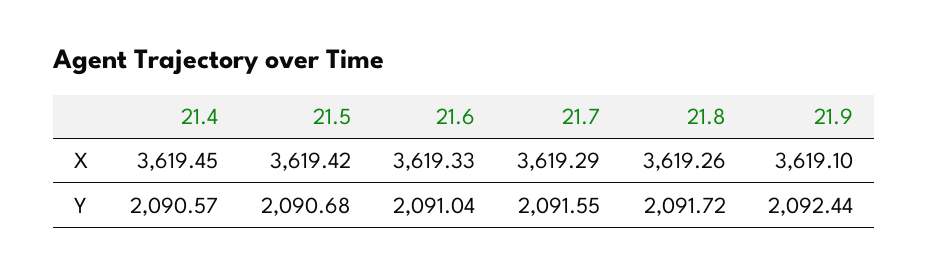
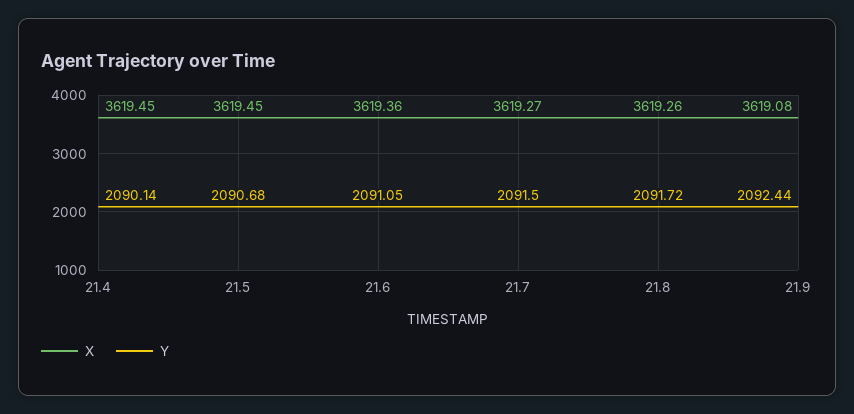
X, 21.5: 3619.42 -> 3619.45
X, 21.6: 3619.33 -> 3619.36
X, 21.7: 3619.29 -> 3619.27
X, 21.9: 3619.1 -> 3619.08
Y, 21.4: 2090.57 -> 2090.14
Y, 21.6: 2091.04 -> 2091.05
Y, 21.7: 2091.55 -> 2091.5

